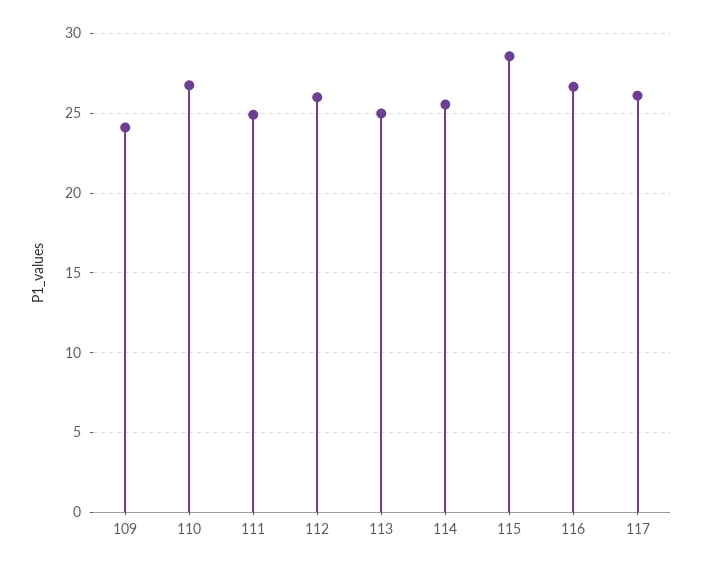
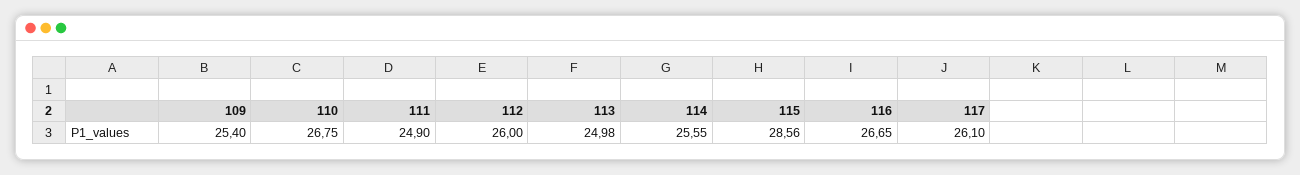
109: 24 -> 25.4

